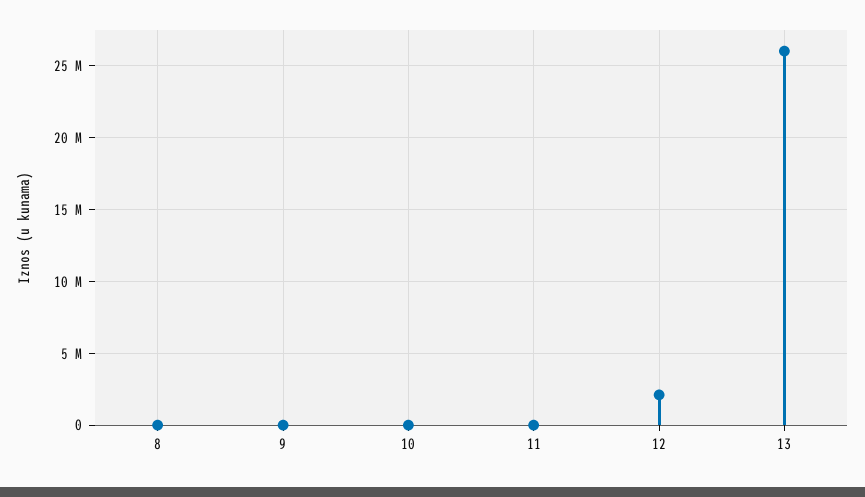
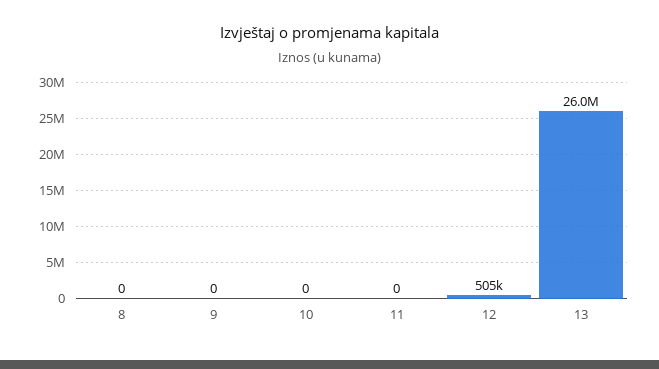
12: 2000000 -> 505000

